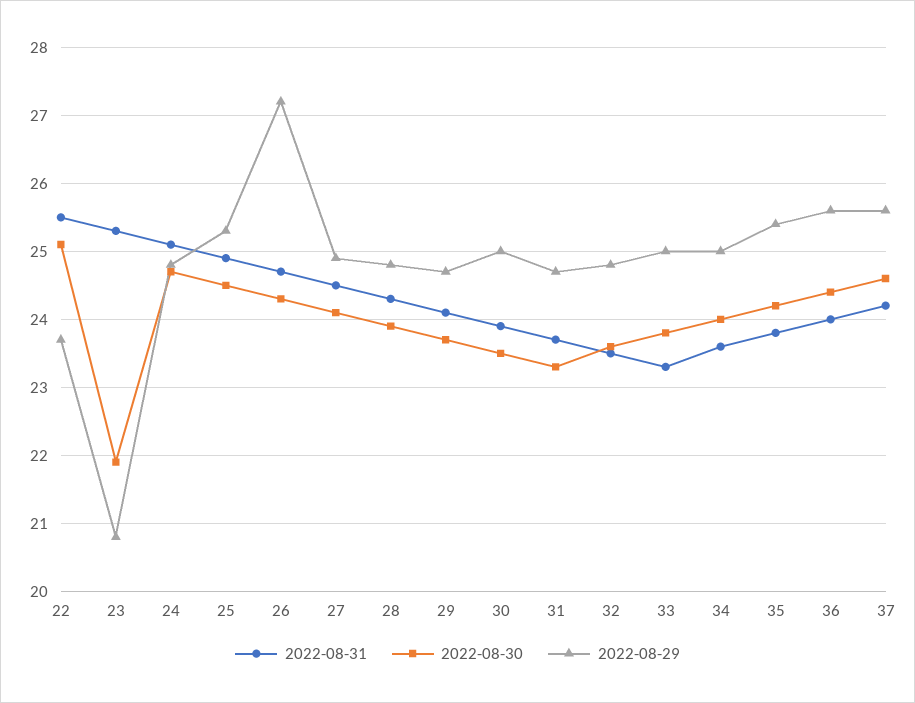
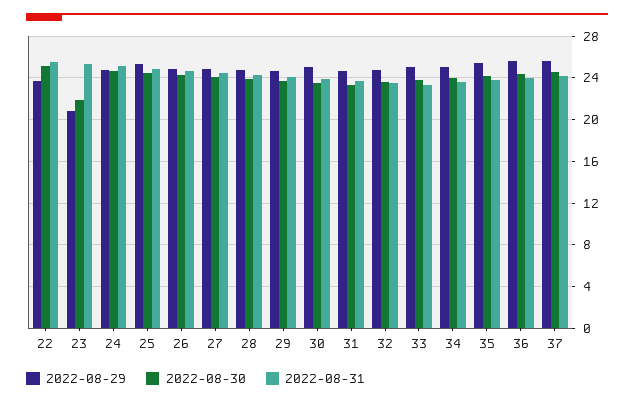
2022-08-29, 26: 27.2 -> 25

